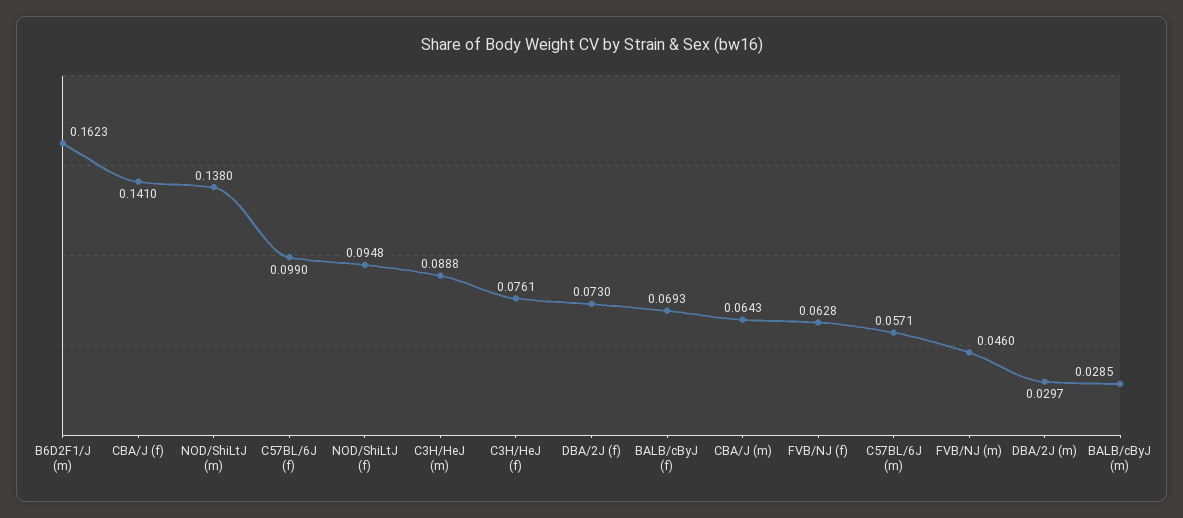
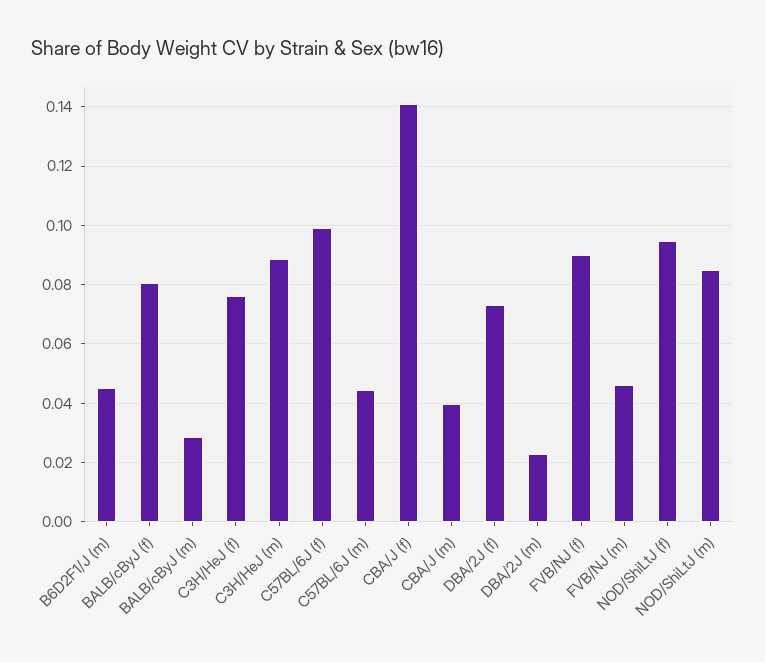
B6D2F1/J (m): 0.1623 -> 0.045
NOD/ShiLtJ (m): 0.138 -> 0.085
BALB/cByJ (f): 0.0693 -> 0.08
CBA/J (m): 0.0643 -> 0.04
FVB/NJ (f): 0.0628 -> 0.09
C57BL/6J (m): 0.0571 -> 0.045
DBA/2J (m): 0.0297 -> 0.0225

